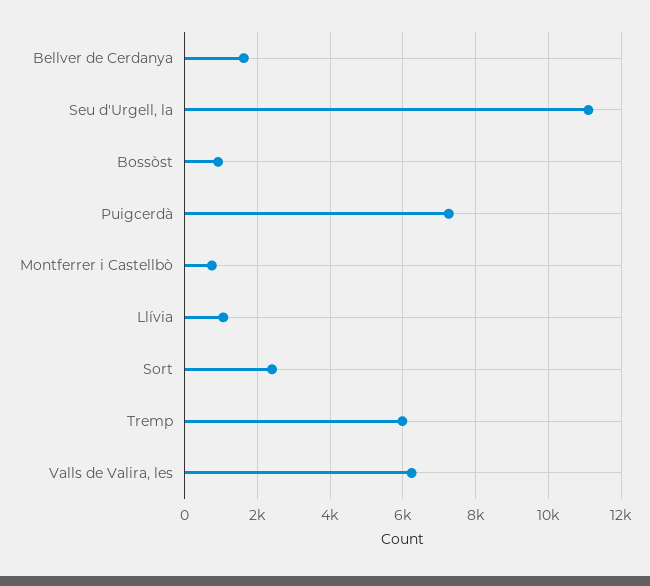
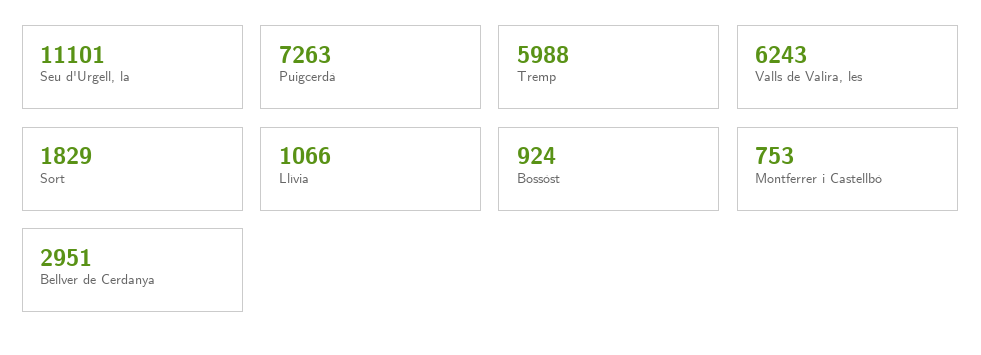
Bellver de Cerdanya: 1600 -> 2951
Sort: 2400 -> 1829

